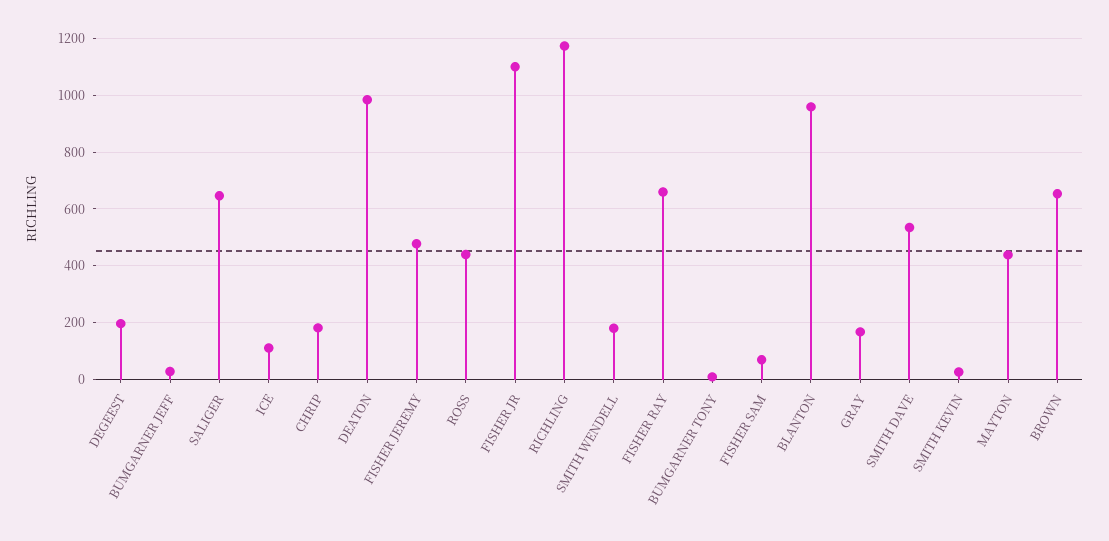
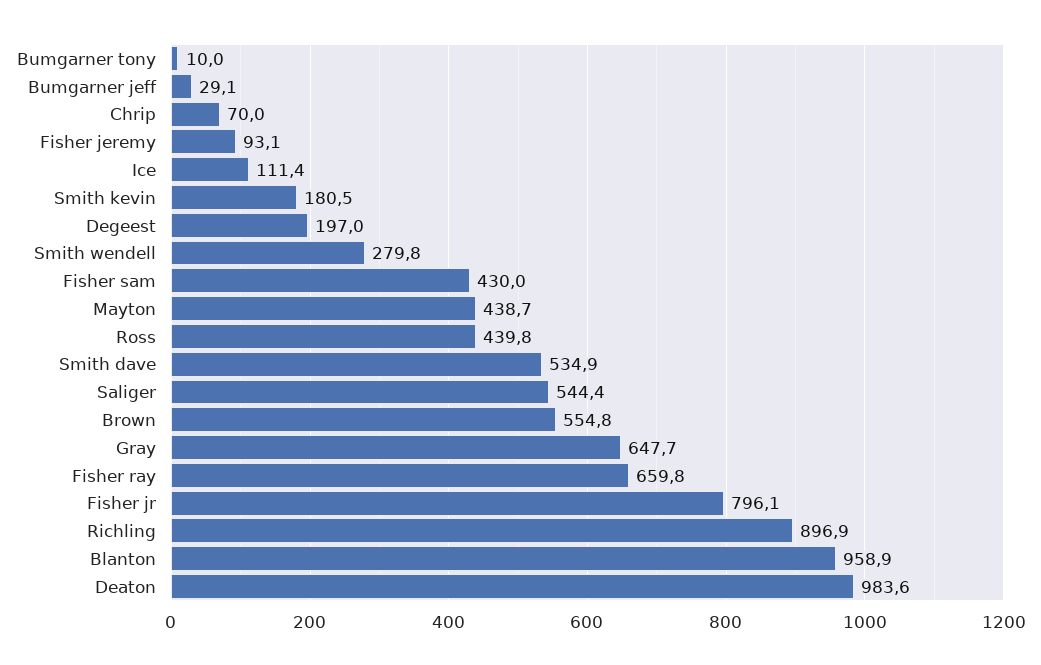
SALIGER: 650 -> 544.4
CHRIP: 175 -> 70
FISHER JEREMY: 475 -> 93.1
FISHER JR: 1100 -> 796.1
RICHLING: 1175 -> 896.9
SMITH WENDELL: 175 -> 279.8
FISHER SAM: 75 -> 430
GRAY: 175 -> 647.7
SMITH KEVIN: 25 -> 180.5
BROWN: 650 -> 554.8

